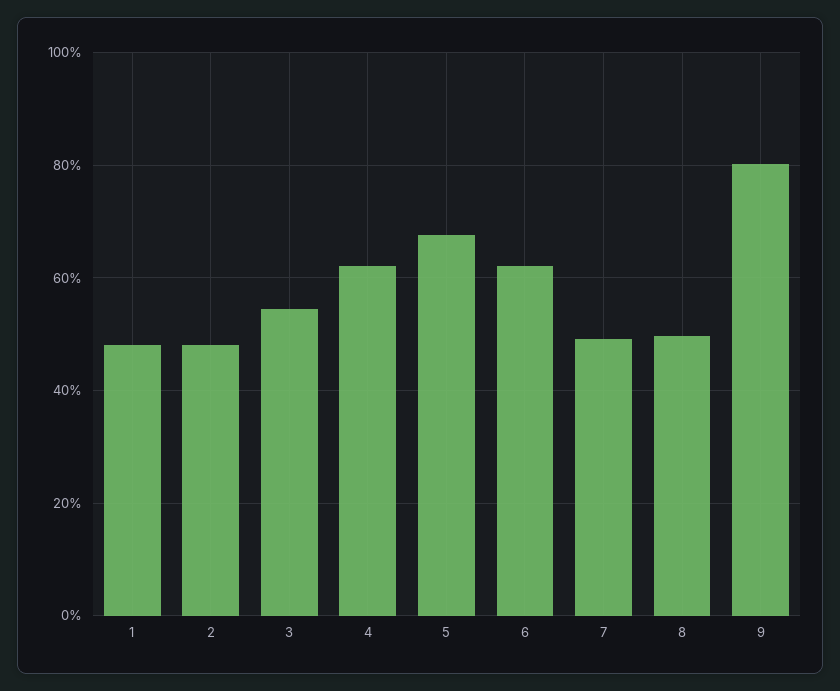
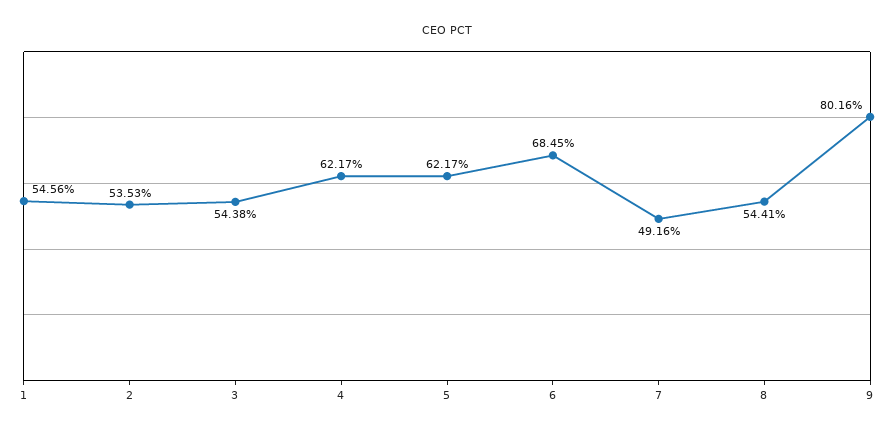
1: 48 -> 54.56
2: 48 -> 53.53
5: 68 -> 62.17
6: 62 -> 68.45
8: 50 -> 54.41

